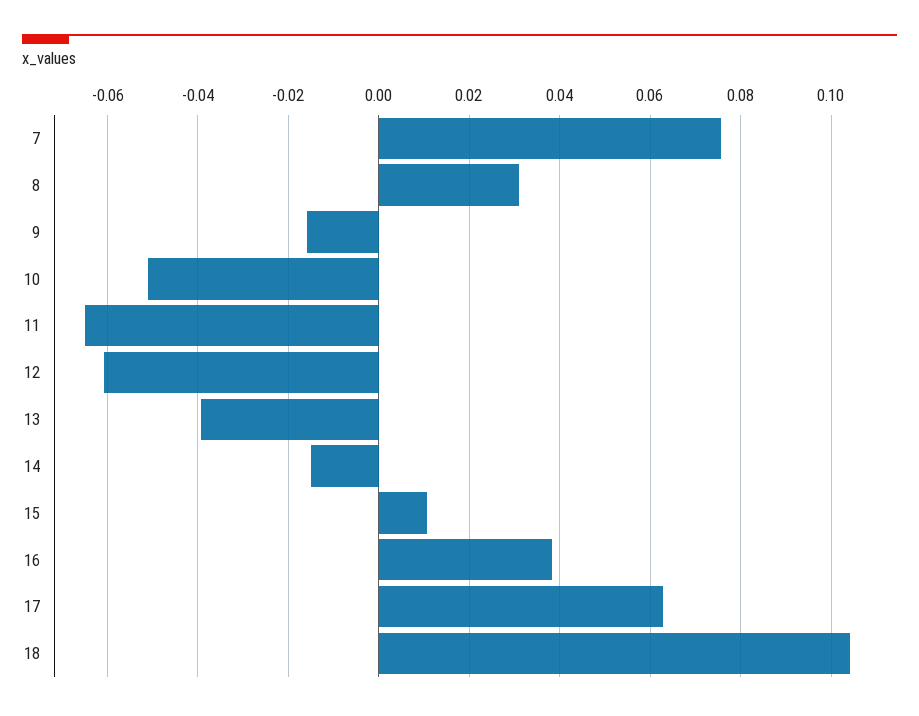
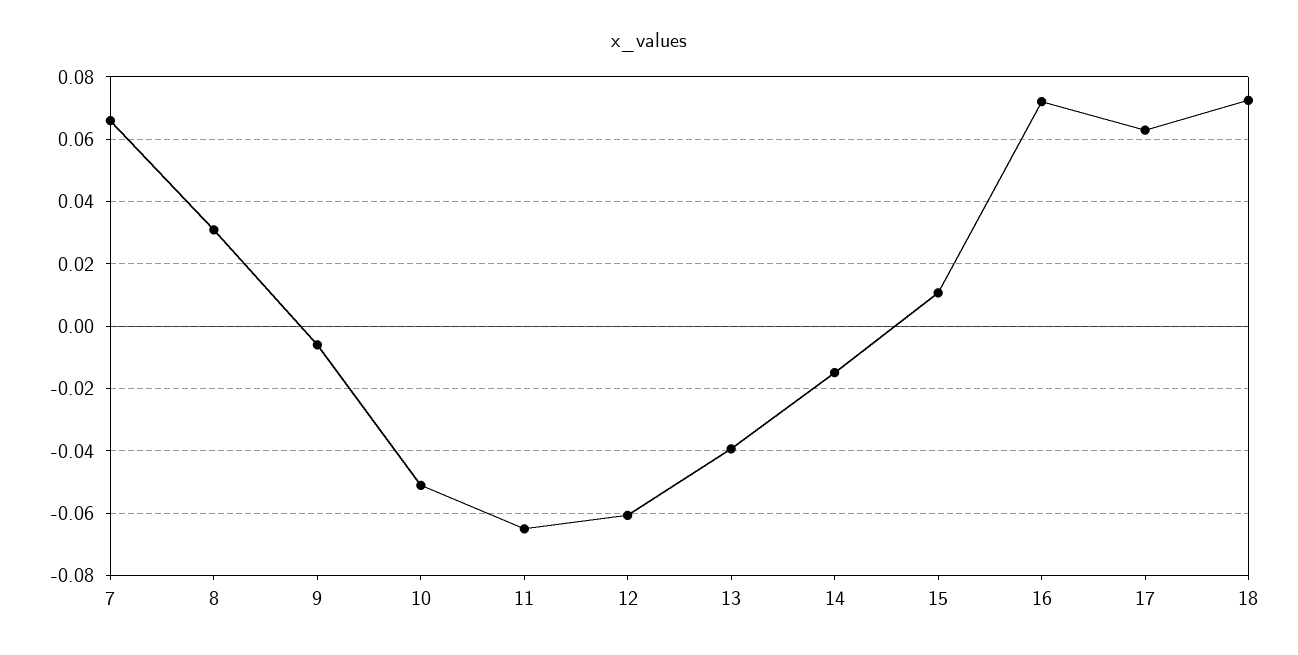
7: 0.076 -> 0.066
9: -0.016 -> -0.006
16: 0.038 -> 0.072
18: 0.104 -> 0.072

